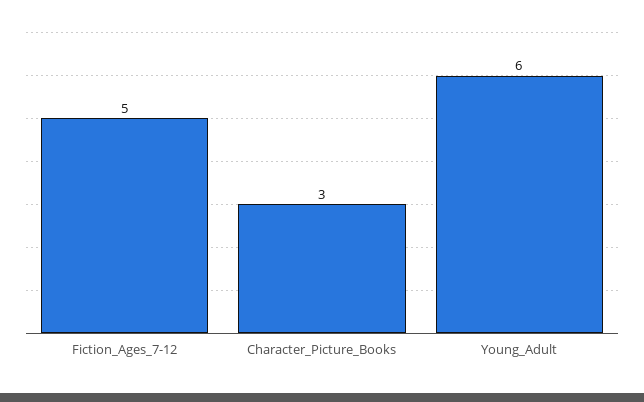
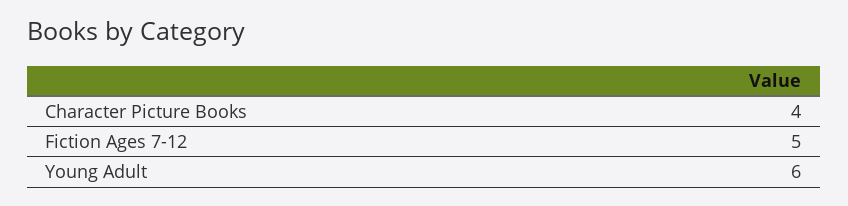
Character_Picture_Books: 3 -> 4

